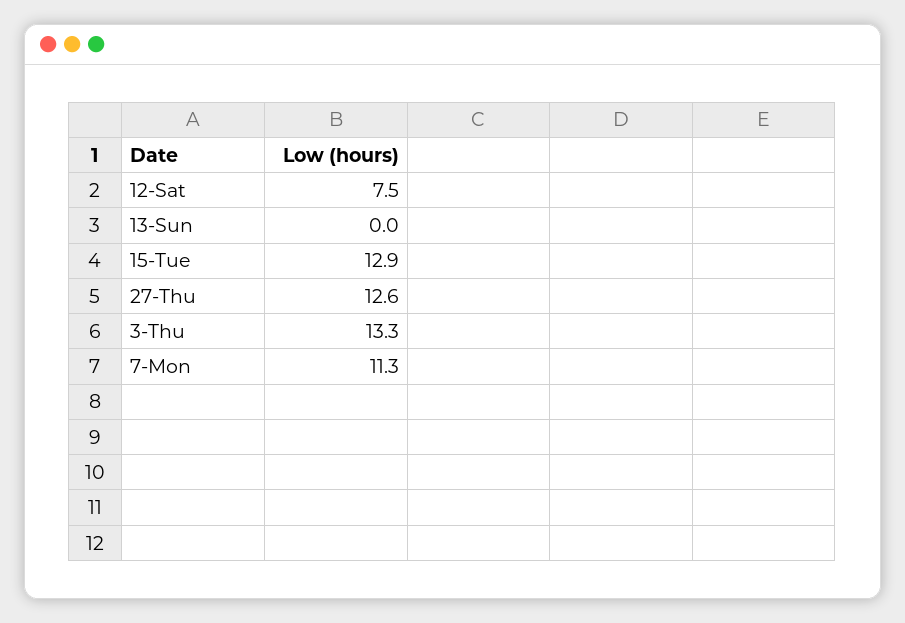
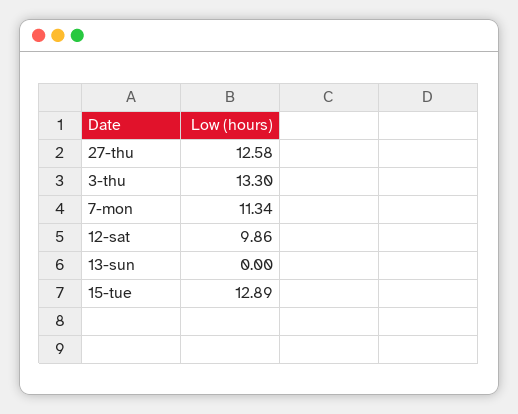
12-Sat: 7.5 -> 9.86

